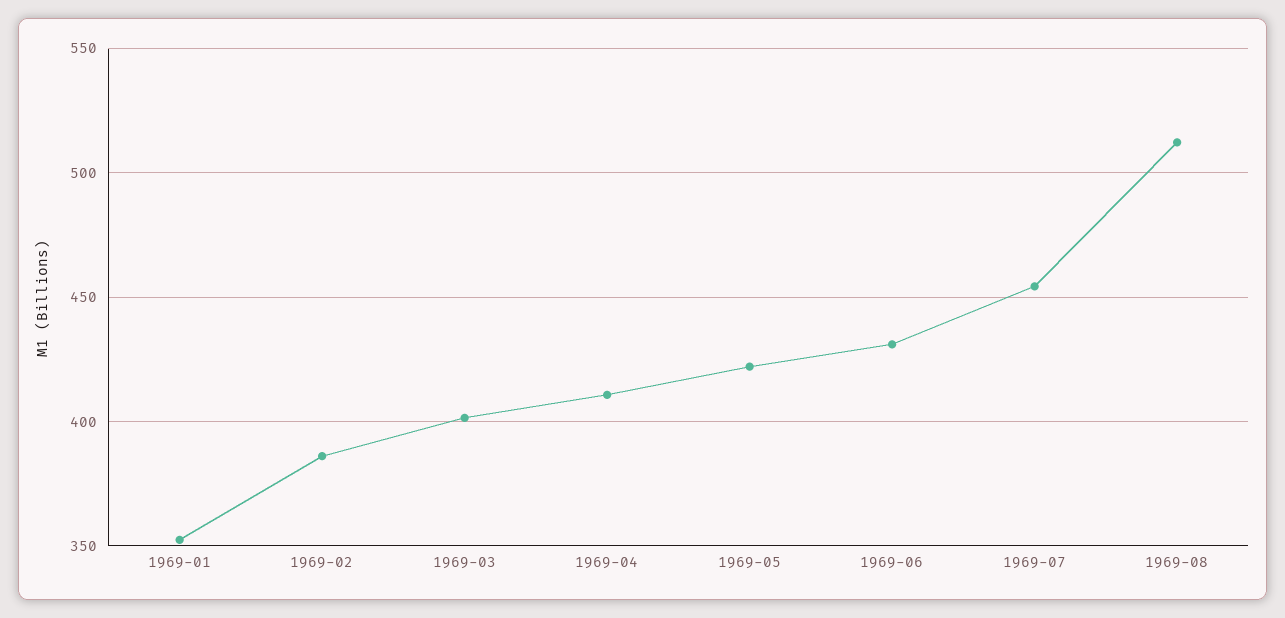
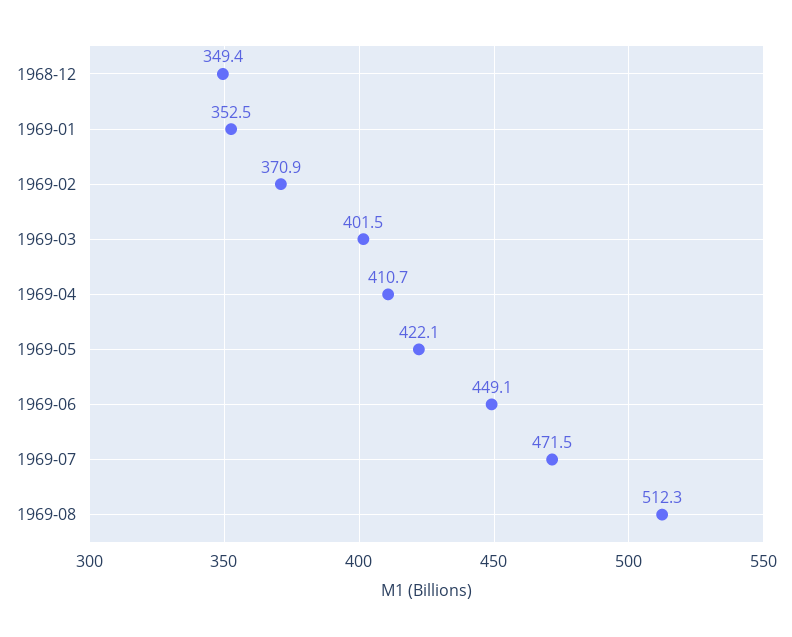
1969-02: 385 -> 370.9
1969-06: 430 -> 449.1
1969-07: 455 -> 471.5
1968-12: none -> 349.4

